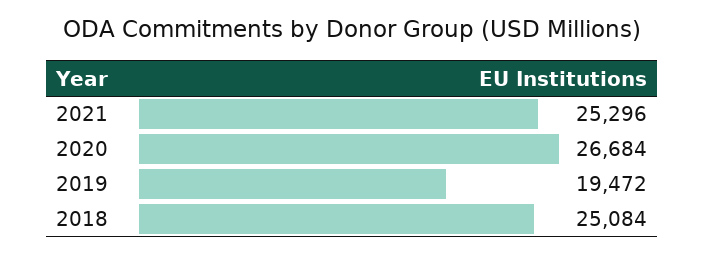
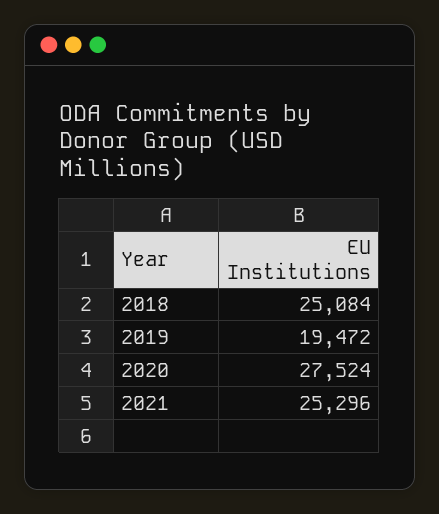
2020: 26684 -> 27524

